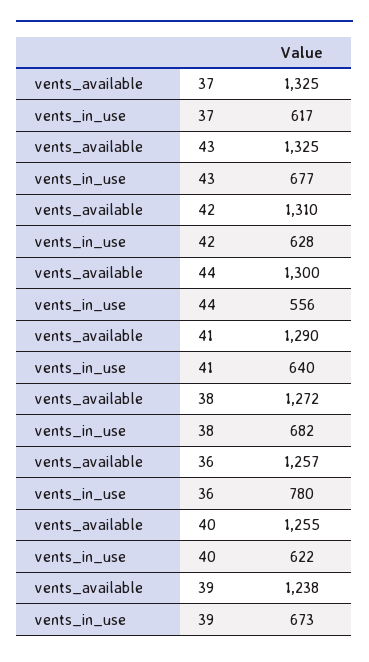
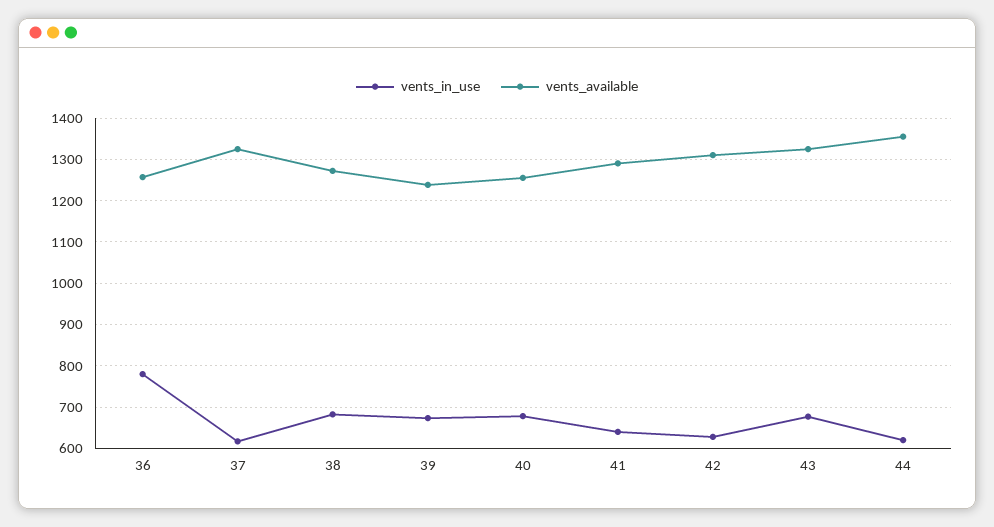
vents_available, 44: 1300 -> 1360
vents_in_use, 44: 556 -> 620
vents_in_use, 40: 622 -> 680

